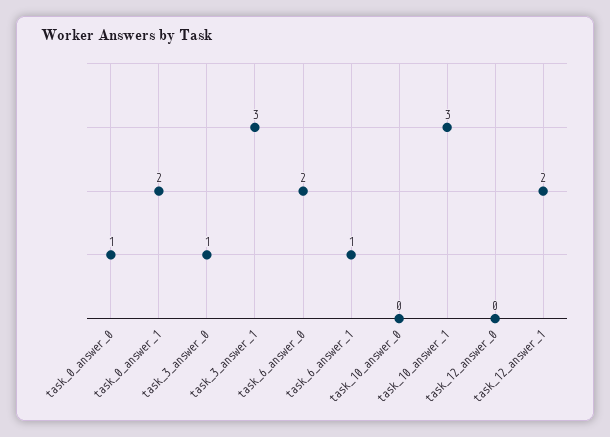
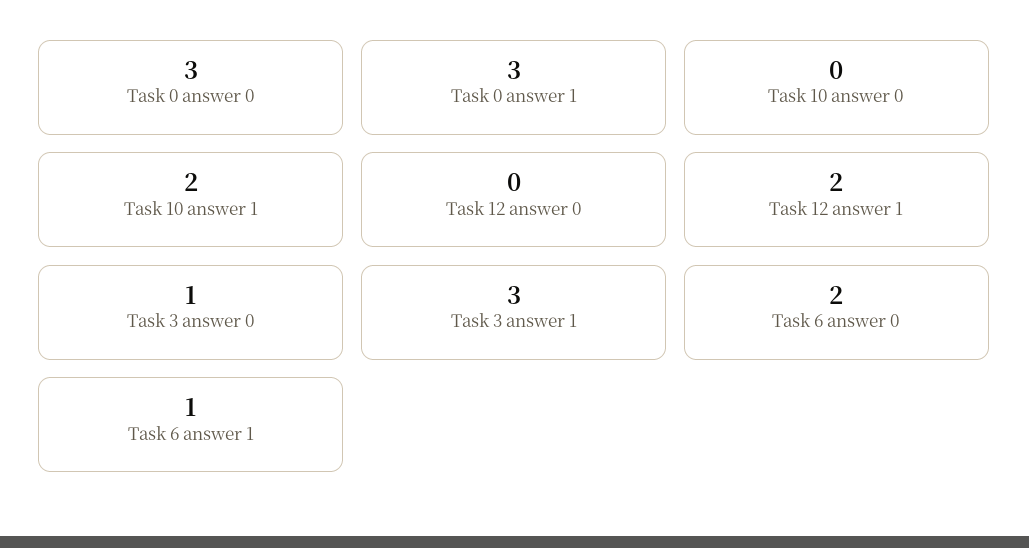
task_0_answer_0: 1 -> 3
task_0_answer_1: 2 -> 3
task_10_answer_1: 3 -> 2

